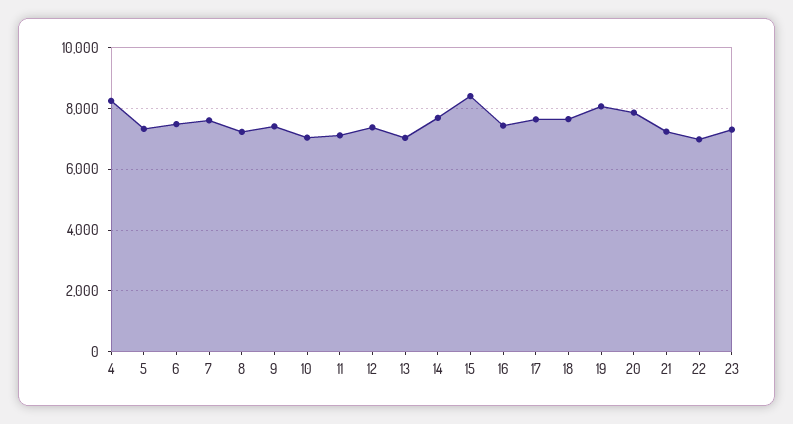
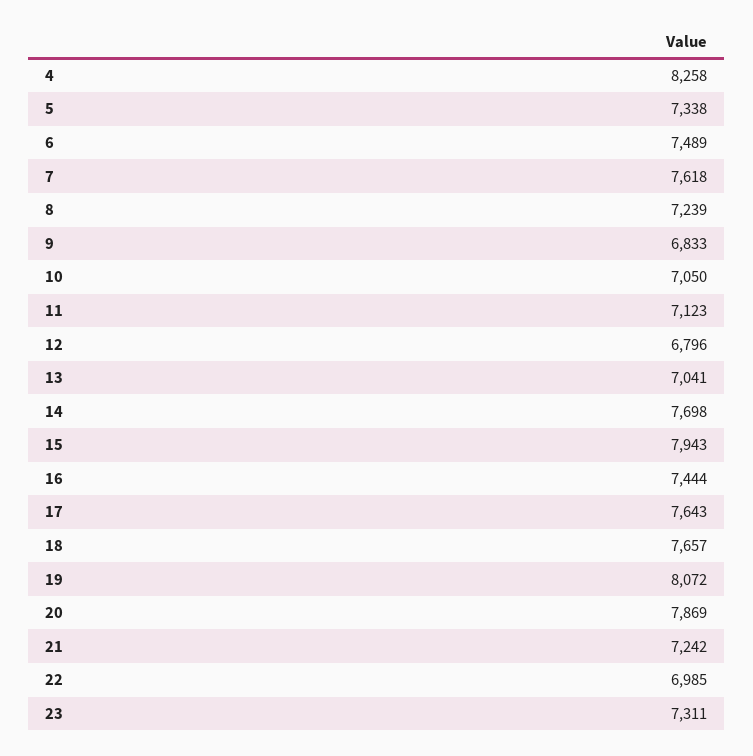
9: 7400 -> 6833
12: 7400 -> 6796
15: 8400 -> 7943

